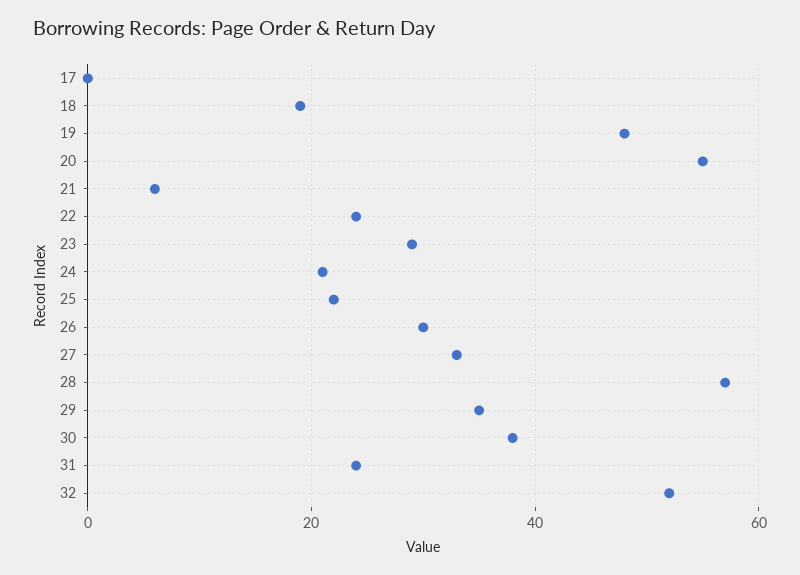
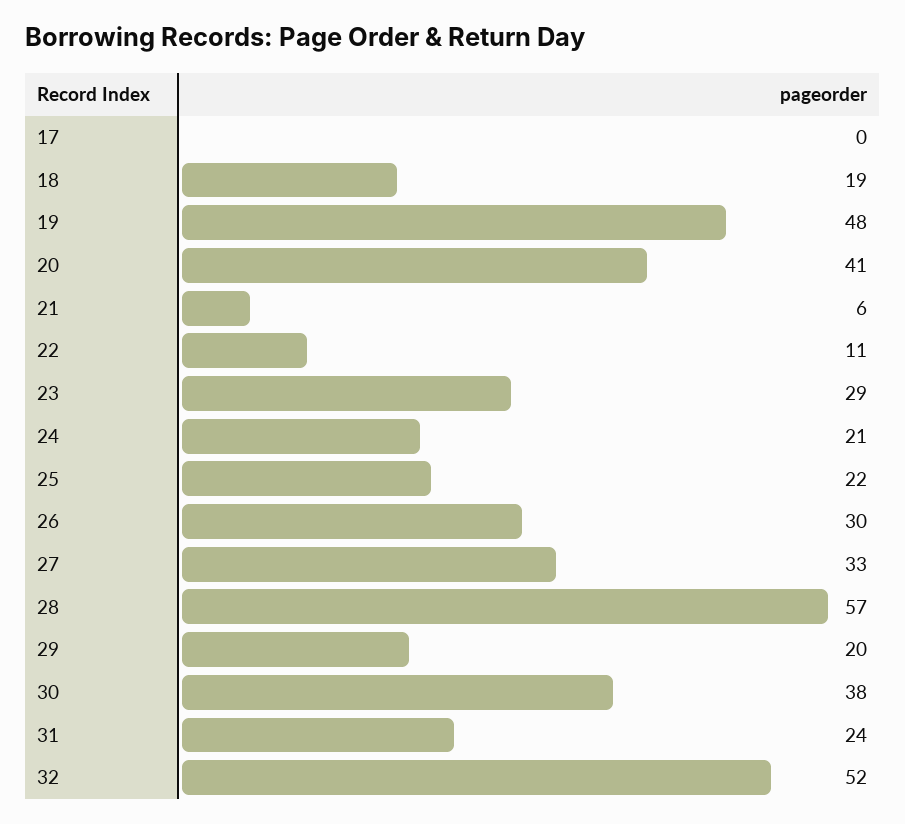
20: 55 -> 41
22: 25 -> 11
29: 35 -> 20

